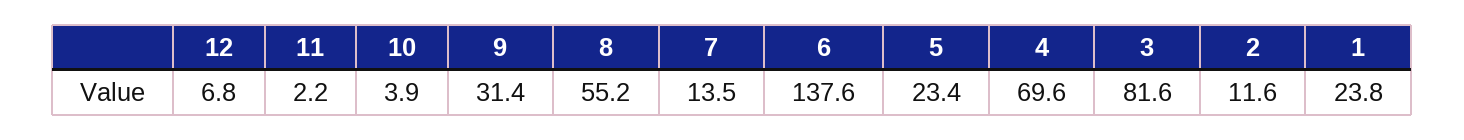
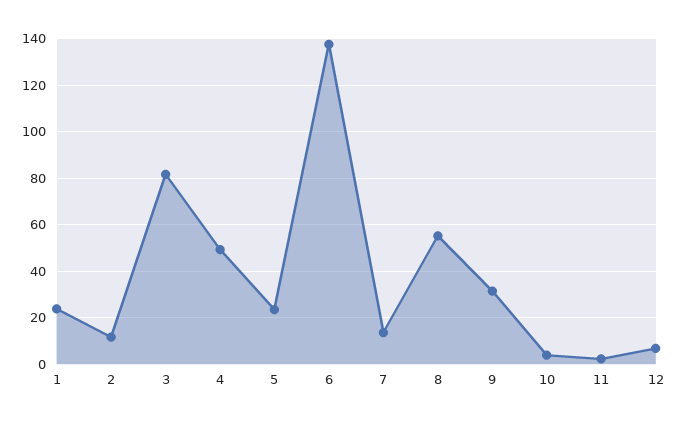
4: 69.6 -> 50

